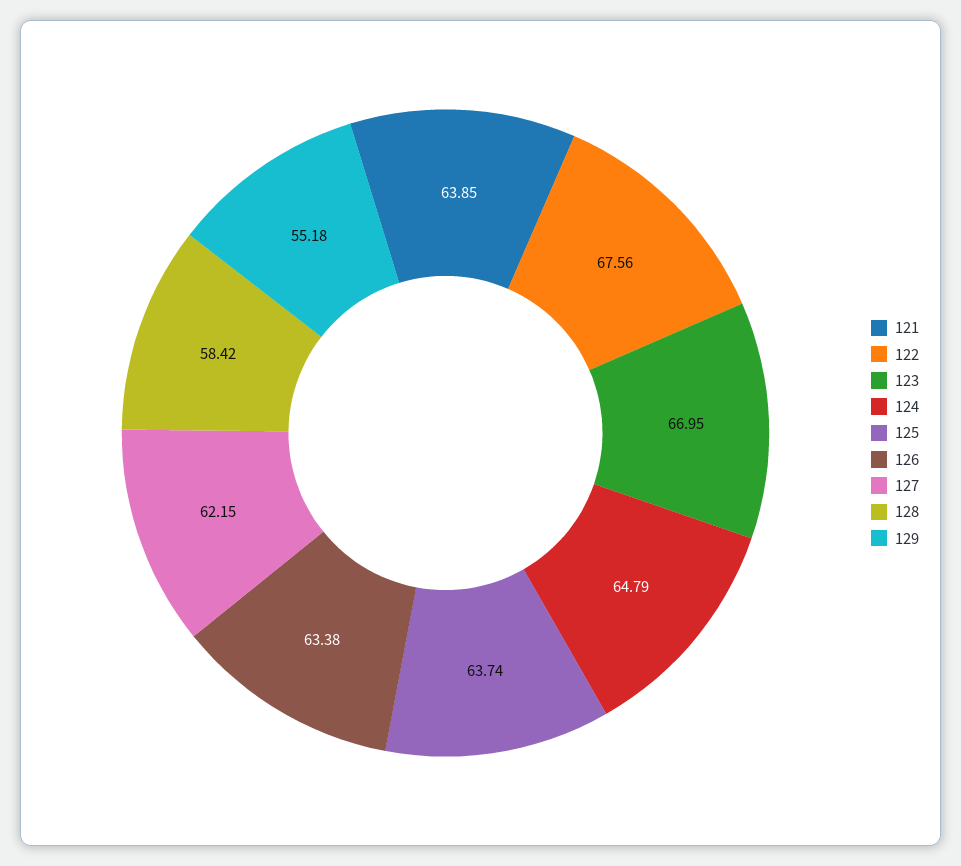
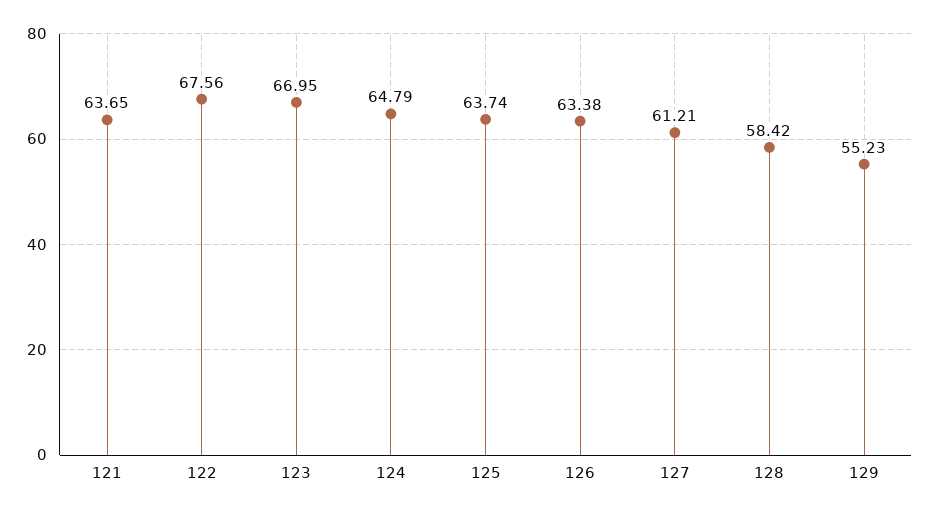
121: 63.85 -> 63.65
127: 62.15 -> 61.21
129: 55.18 -> 55.23

